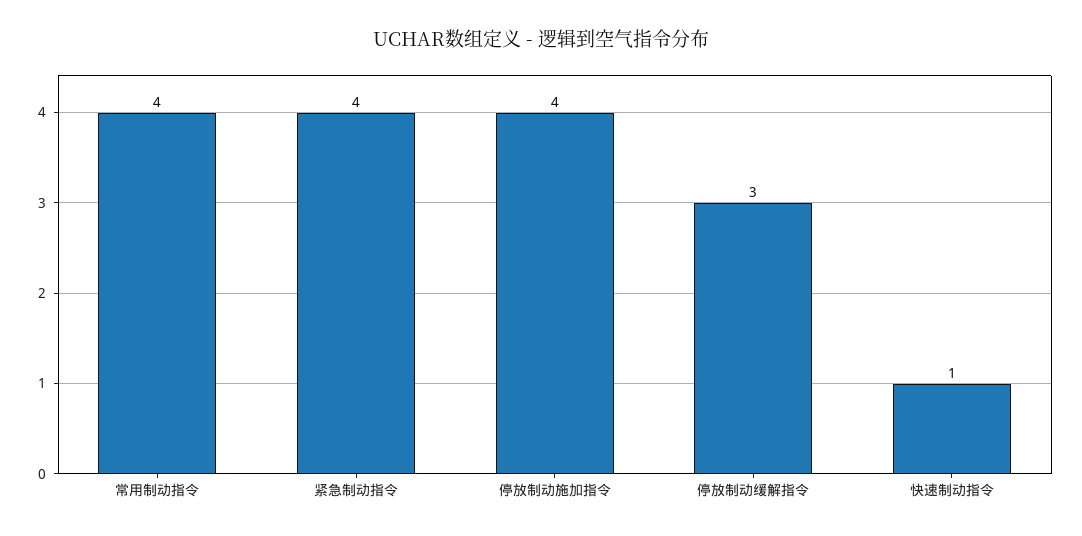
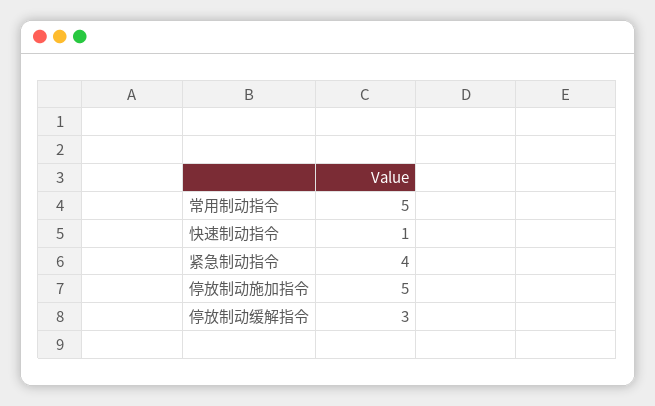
常用制动指令: 4 -> 5
停放制动施加指令: 4 -> 5

